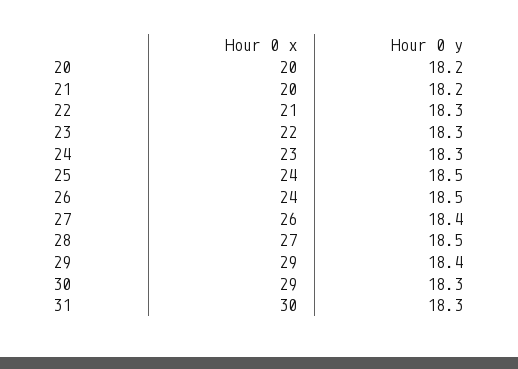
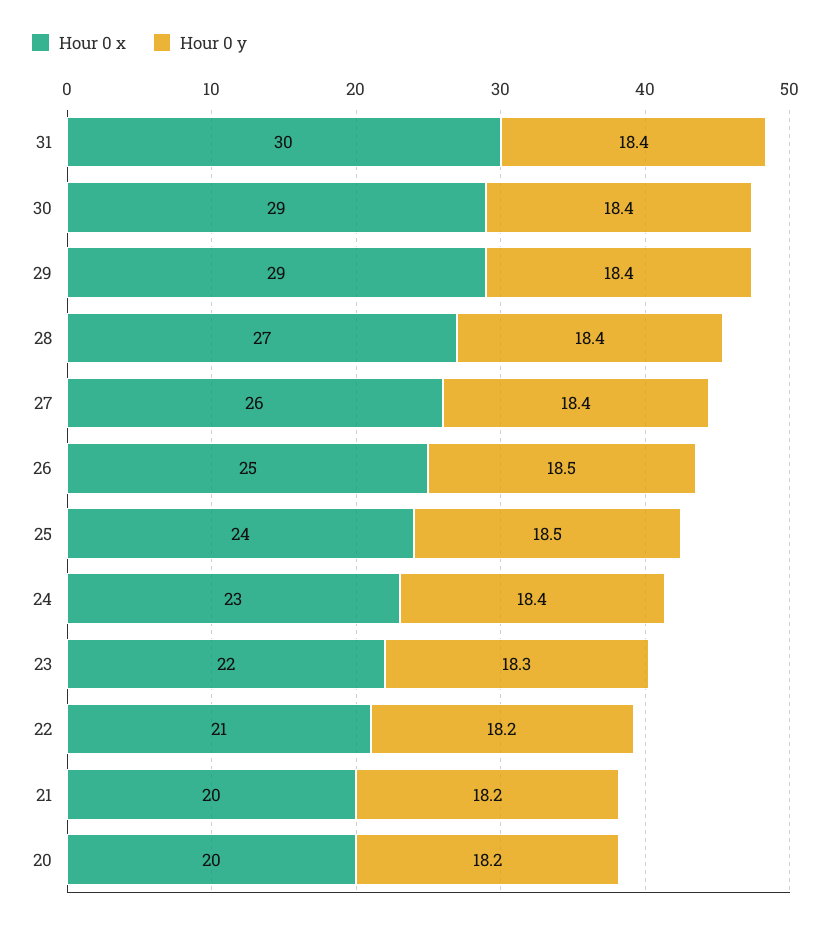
Hour 0 y, 22: 18.3 -> 18.2
Hour 0 y, 24: 18.3 -> 18.4
Hour 0 x, 26: 24 -> 25
Hour 0 y, 28: 18.5 -> 18.4
Hour 0 y, 30: 18.3 -> 18.4
Hour 0 y, 31: 18.3 -> 18.4

